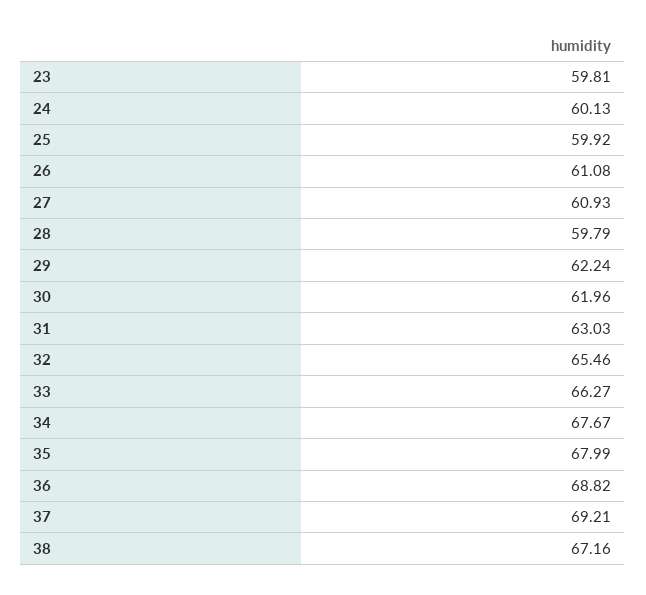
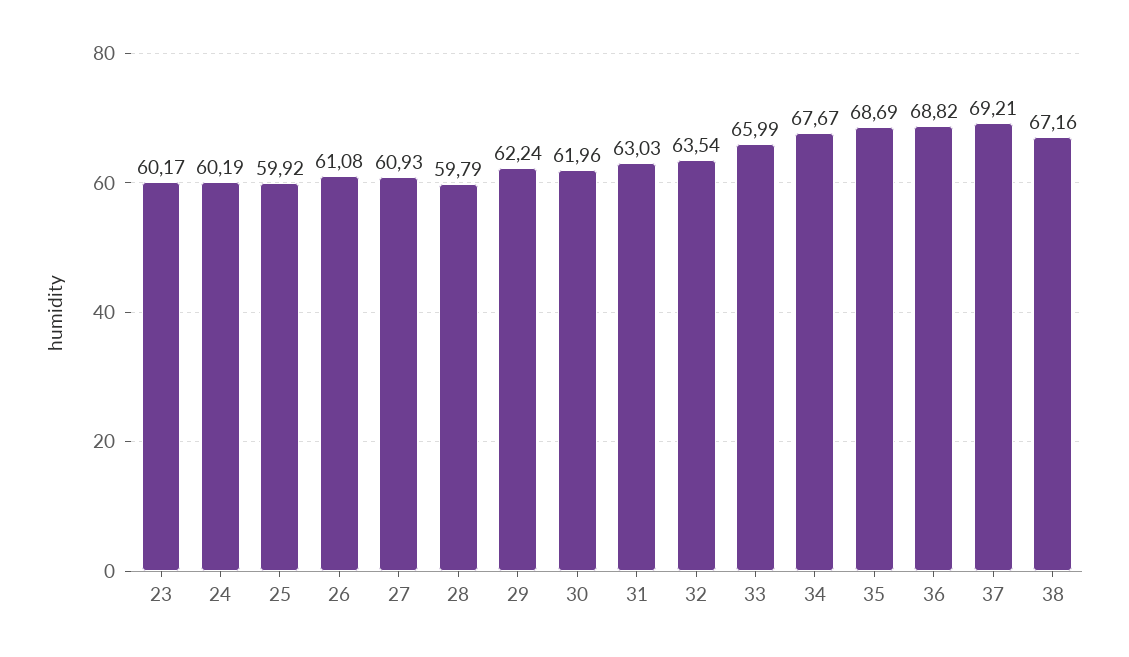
23: 59.81 -> 60.17
24: 60.13 -> 60.19
32: 65.46 -> 63.54
33: 66.27 -> 65.99
35: 67.99 -> 68.69

